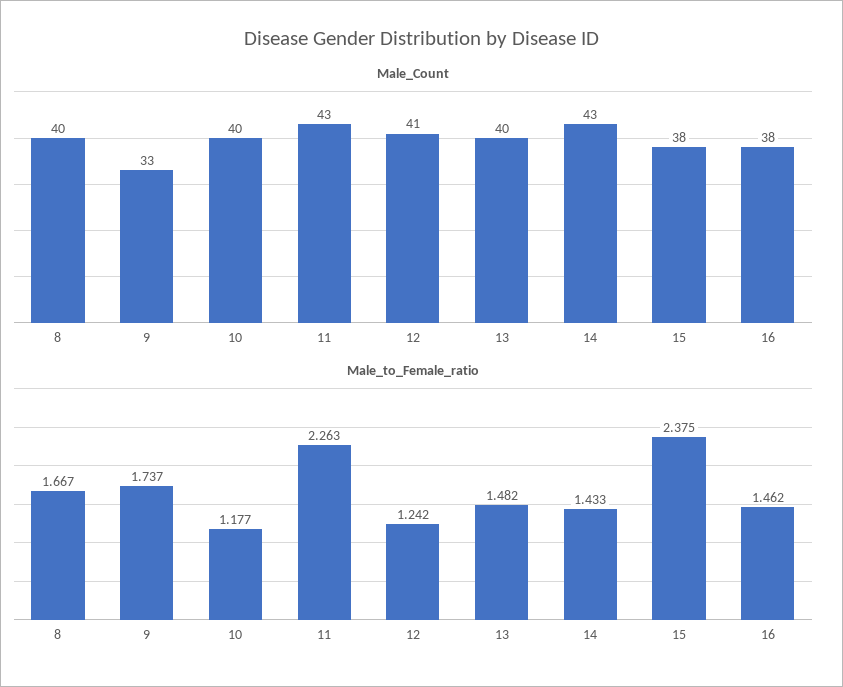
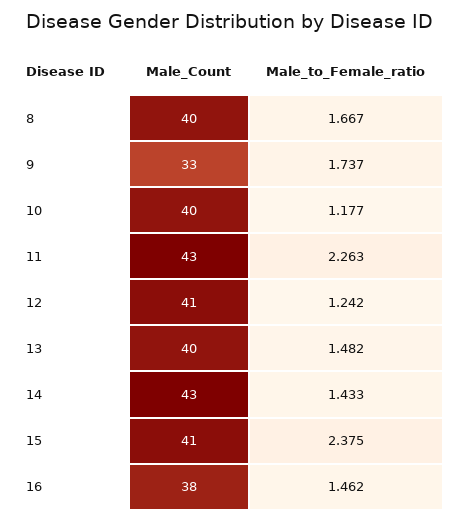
Male_Count, 15: 38 -> 41

